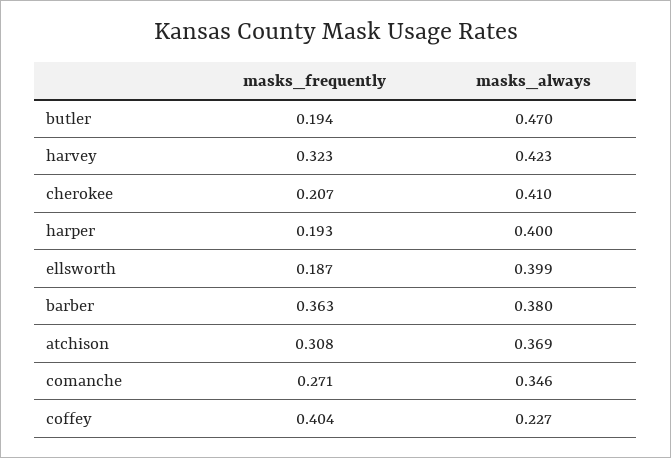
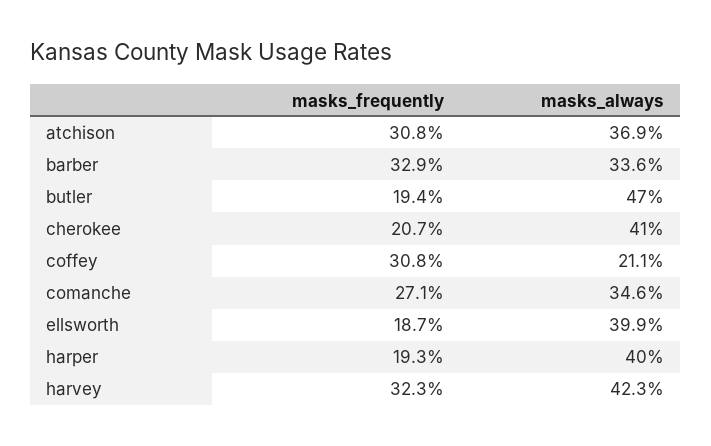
masks_frequently, barber: 0.363 -> 0.329
masks_always, barber: 0.38 -> 0.336
masks_frequently, coffey: 0.404 -> 0.308
masks_always, coffey: 0.227 -> 0.211

